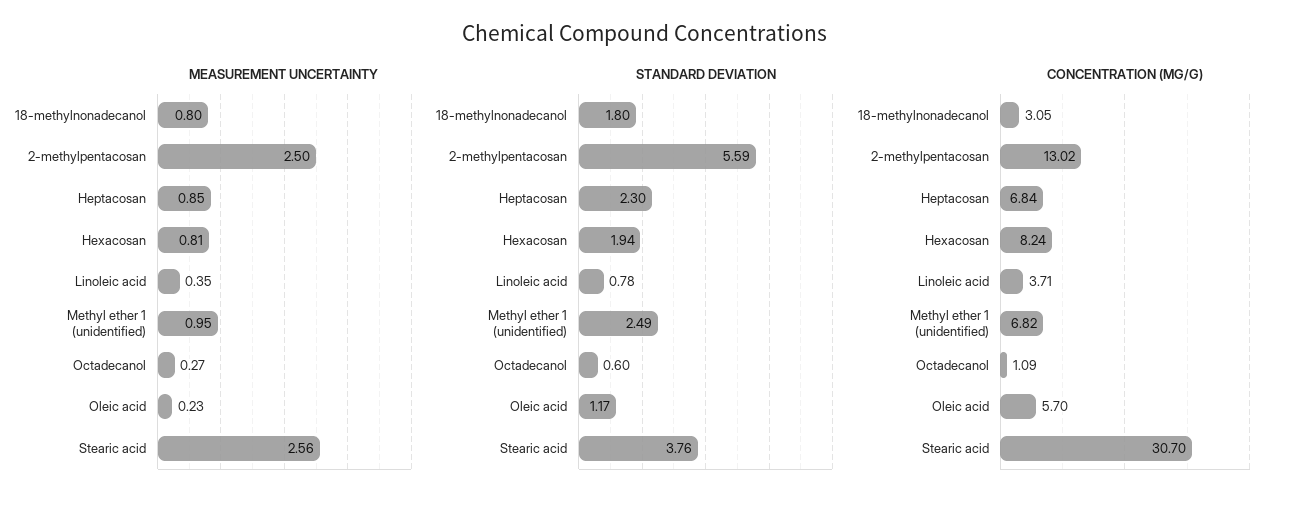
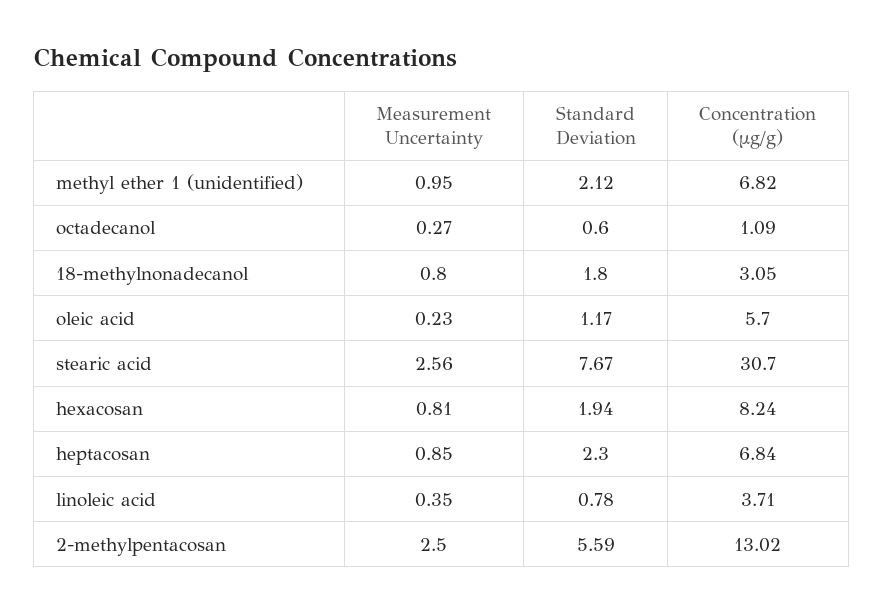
STANDARD DEVIATION, Methyl ether 1 (unidentified): 2.49 -> 2.12
STANDARD DEVIATION, Stearic acid: 3.76 -> 7.67

